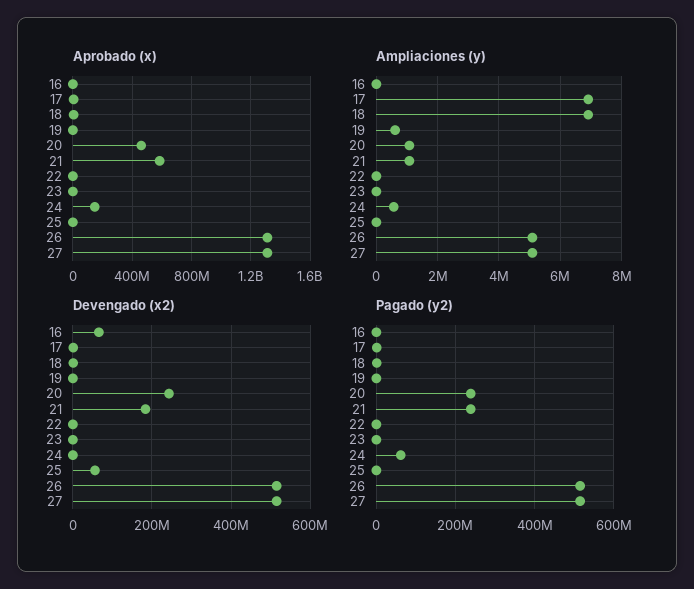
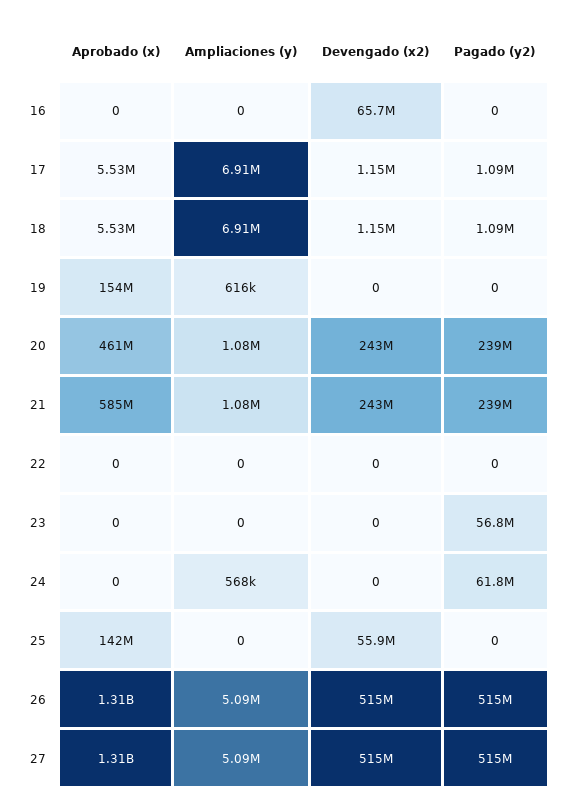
Aprobado (x), 19: 0 -> 154000000
Aprobado (x), 24: 150000000 -> 0
Aprobado (x), 25: 0 -> 142000000
Devengado (x2), 21: 180000000 -> 243000000
Pagado (y2), 23: 0 -> 56800000

